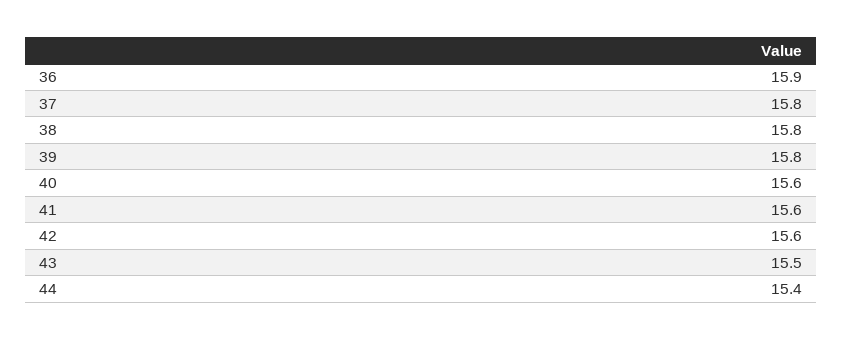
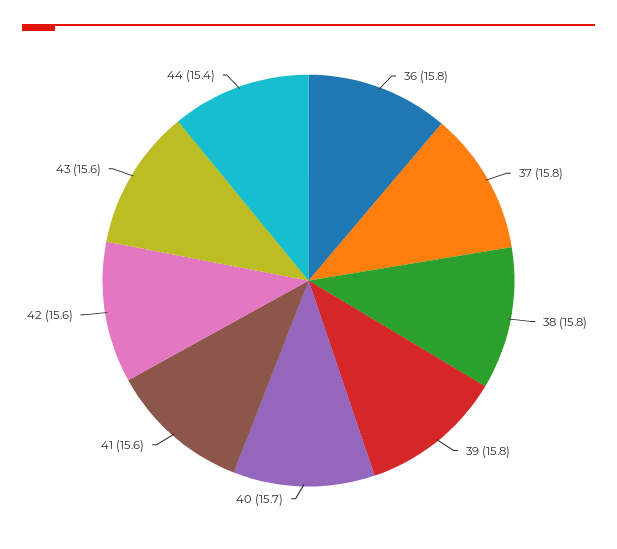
36: 15.9 -> 15.8
40: 15.6 -> 15.7
43: 15.5 -> 15.6

